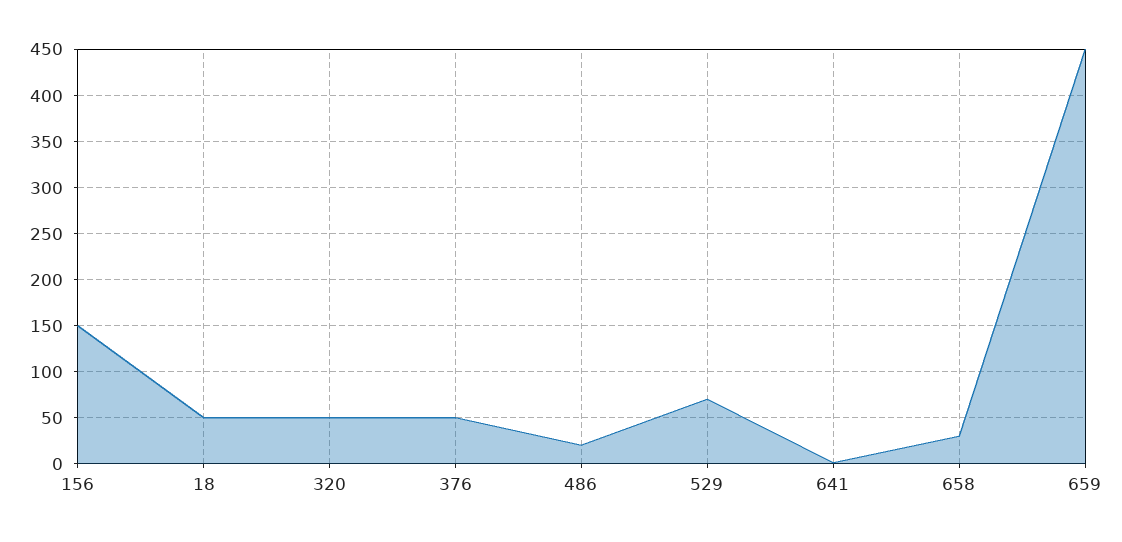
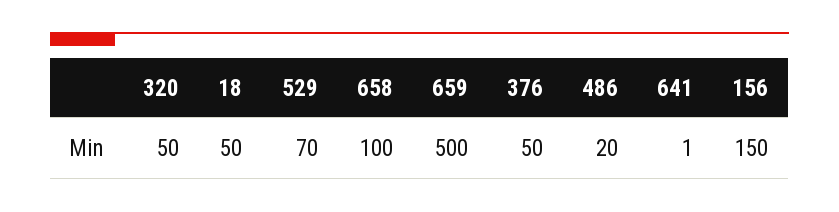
658: 30 -> 100
659: 450 -> 500

